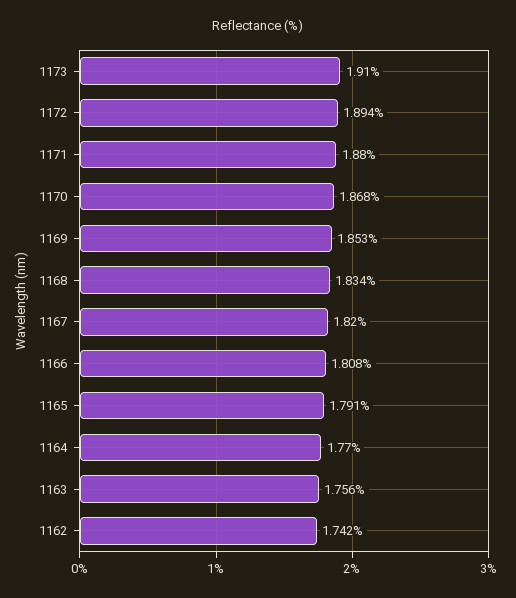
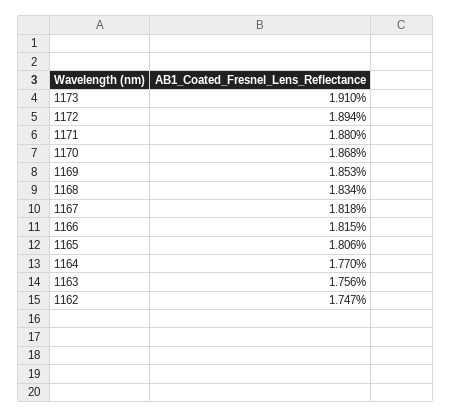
1167: 1.82 -> 1.818
1166: 1.808 -> 1.815
1165: 1.791 -> 1.806
1162: 1.742 -> 1.747

